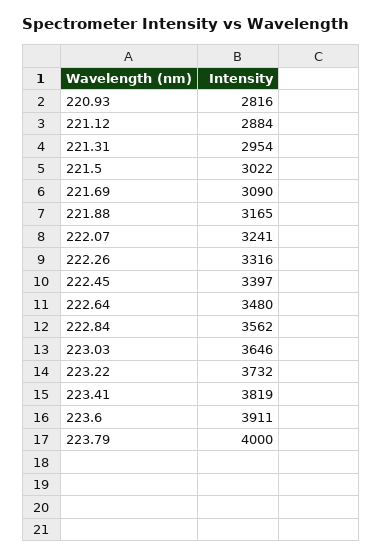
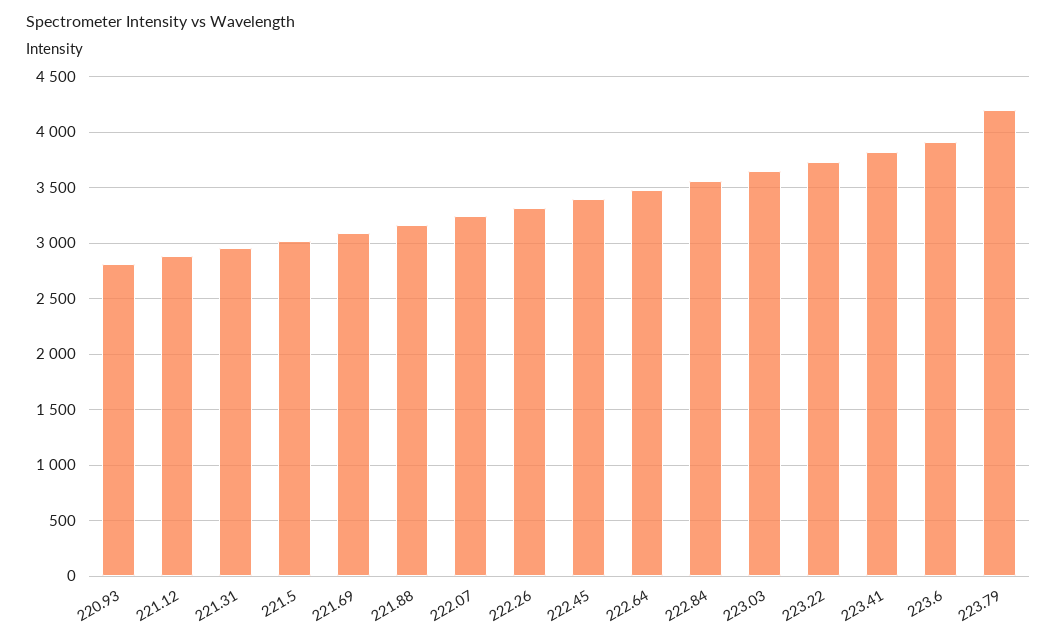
223.79: 4000 -> 4200

